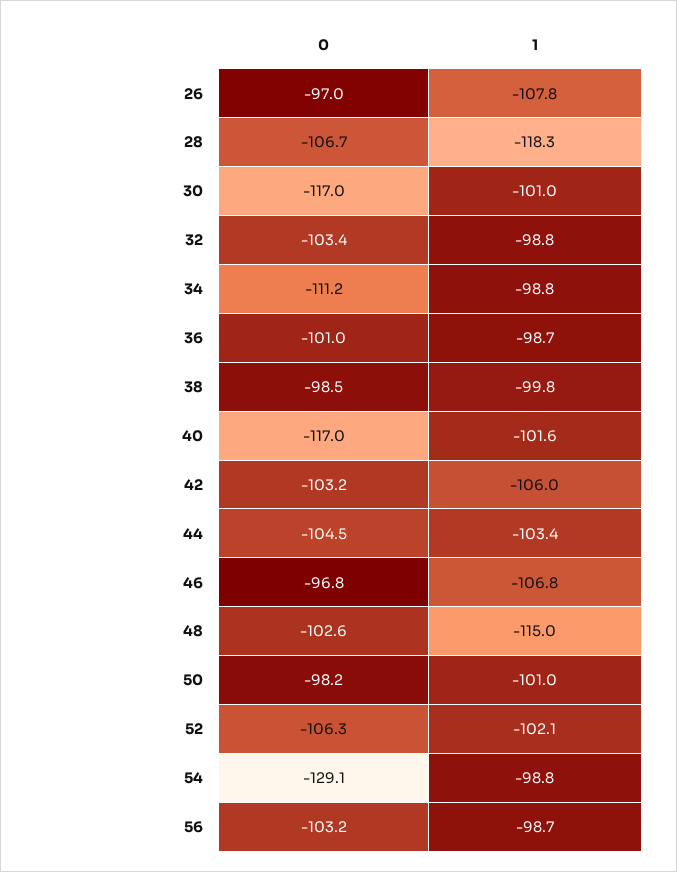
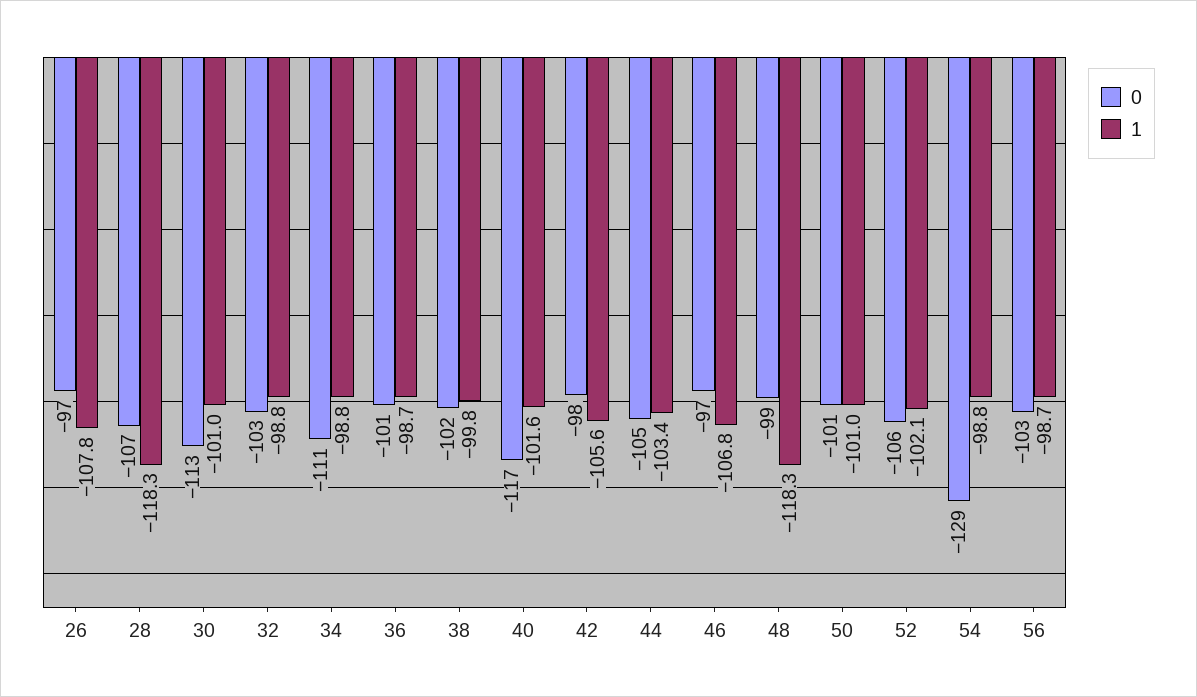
0, 30: -117 -> -113
0, 38: -98.5 -> -102
0, 42: -103.2 -> -98
1, 42: -106 -> -105.6
0, 48: -102.6 -> -99
1, 48: -115 -> -118.3
0, 50: -98.2 -> -101

